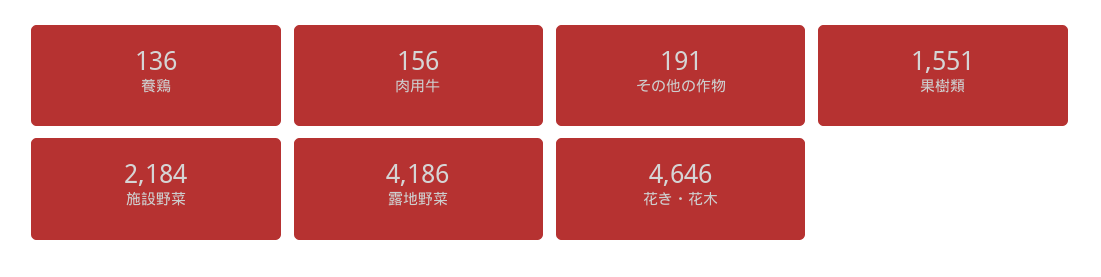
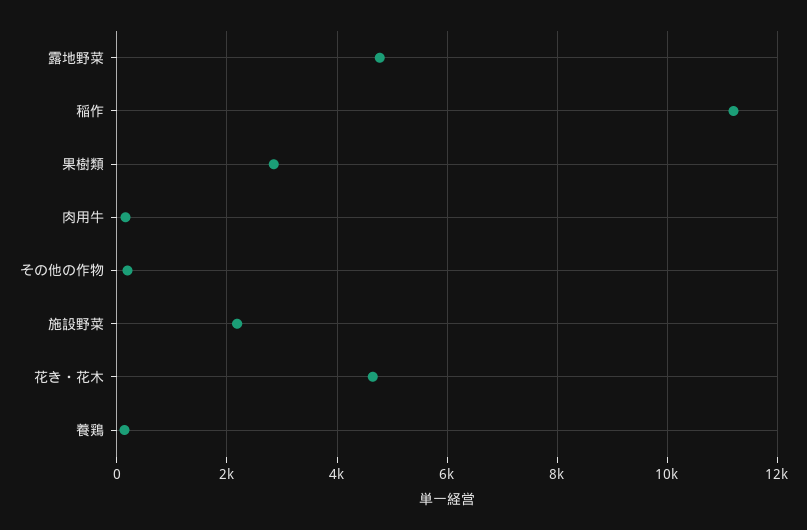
果樹類: 1551 -> 2800
露地野菜: 4186 -> 4800
稲作: none -> 11200

